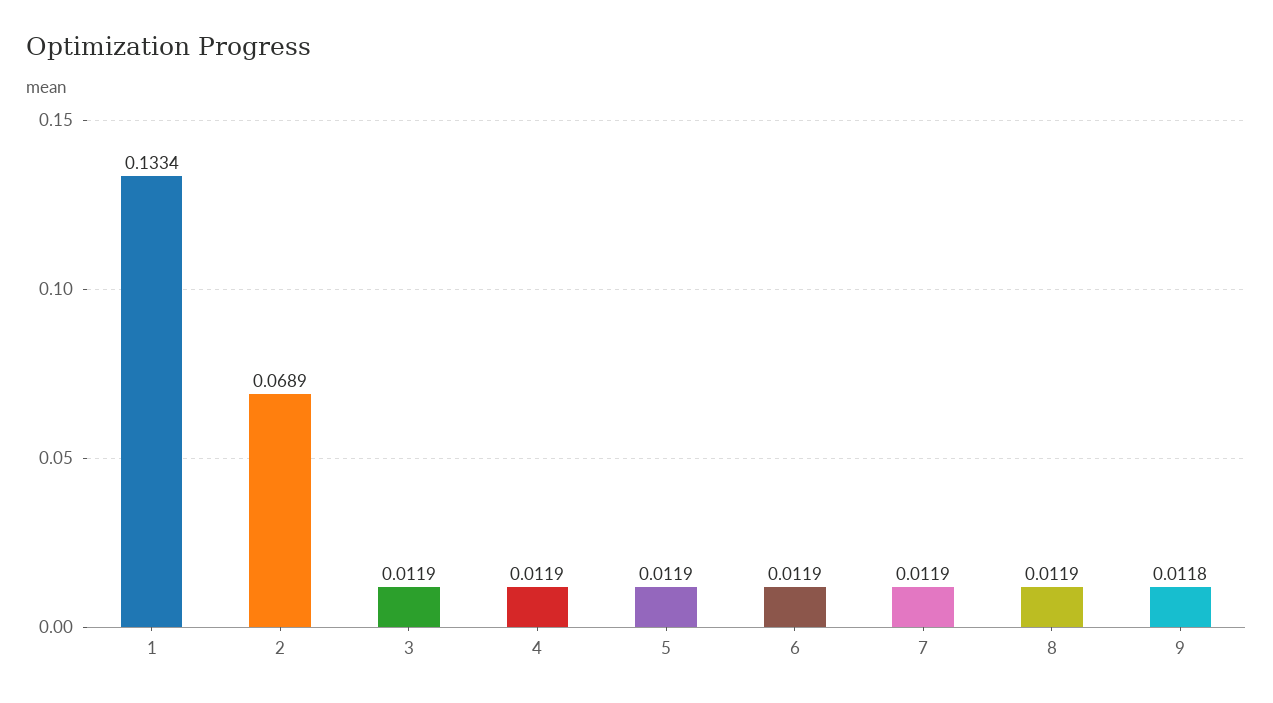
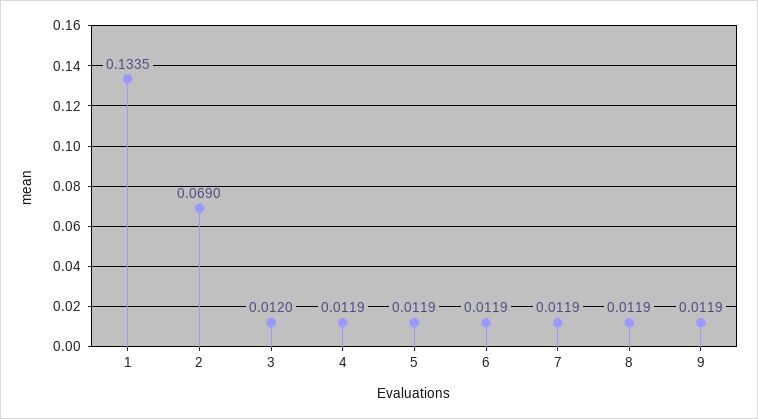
1: 0.1334 -> 0.1335
2: 0.0689 -> 0.069
3: 0.0119 -> 0.012
9: 0.0118 -> 0.0119

